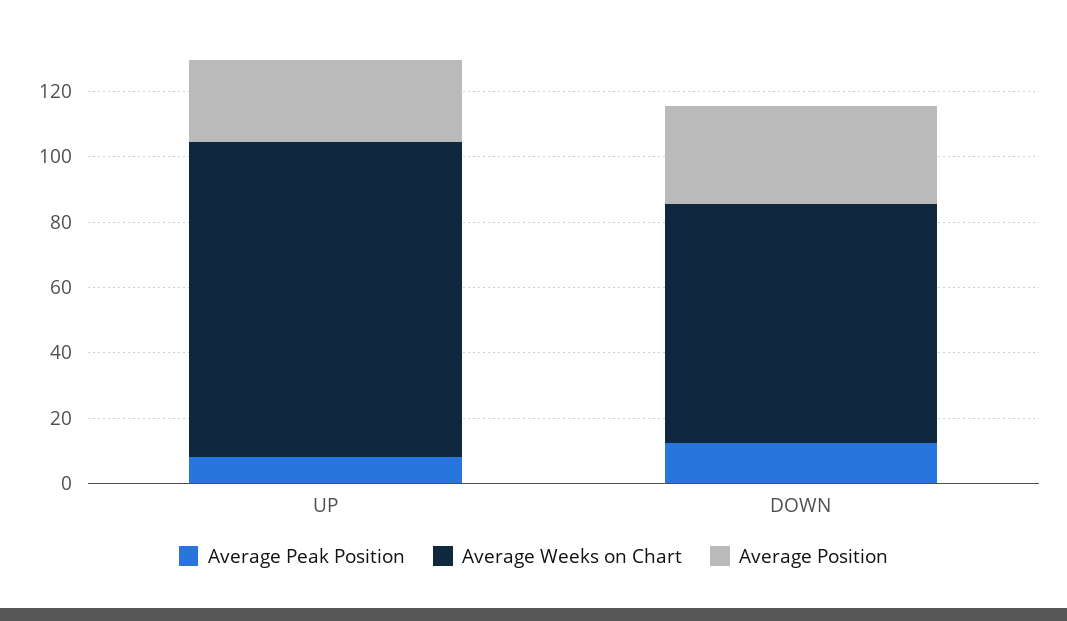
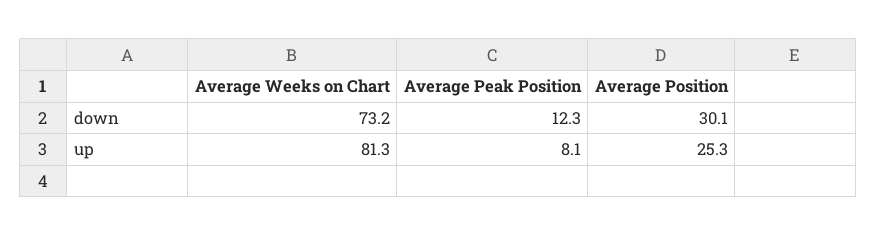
Average Weeks on Chart, UP: 95 -> 81.3

